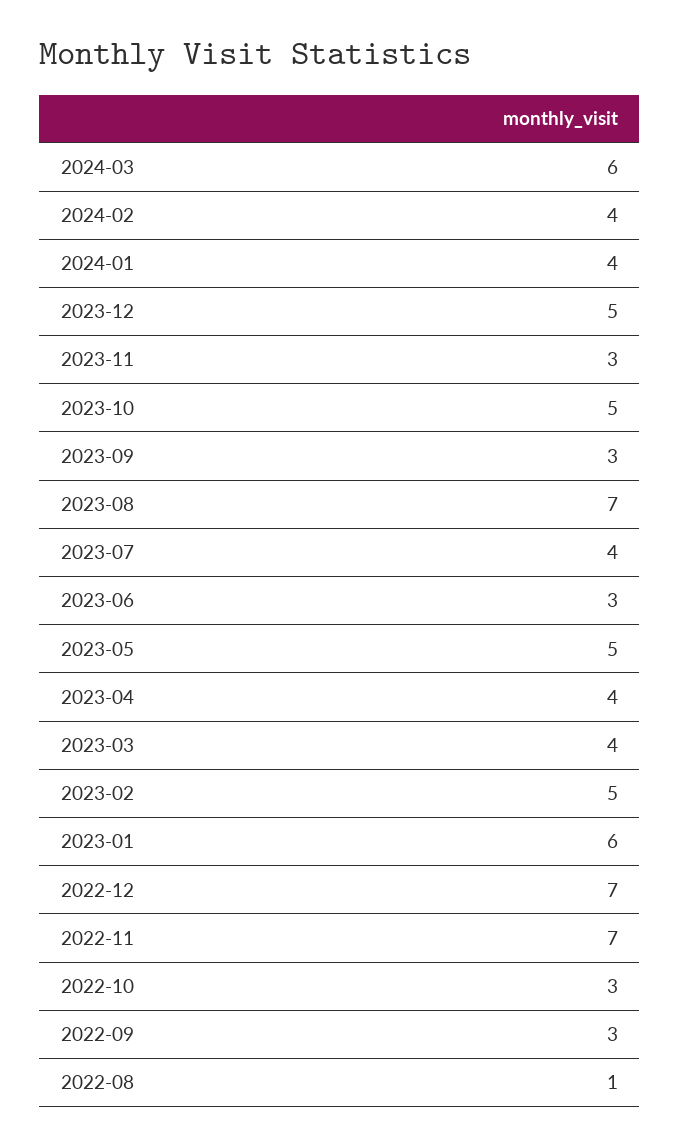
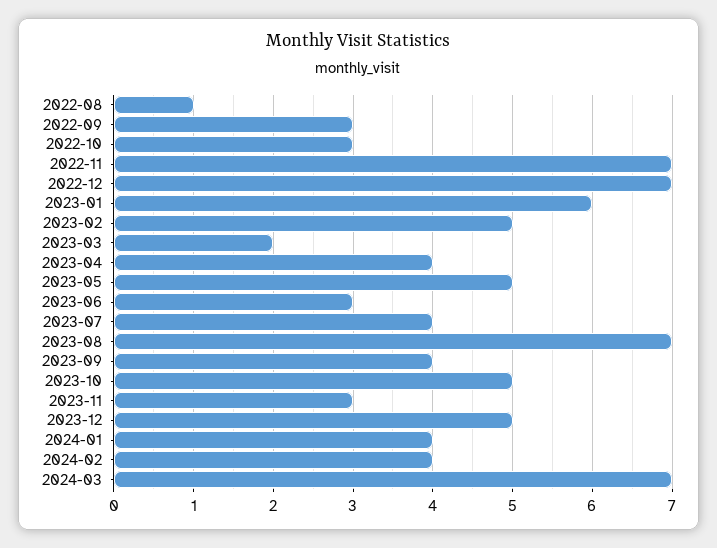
2024-03: 6 -> 7
2023-09: 3 -> 4
2023-03: 4 -> 2

